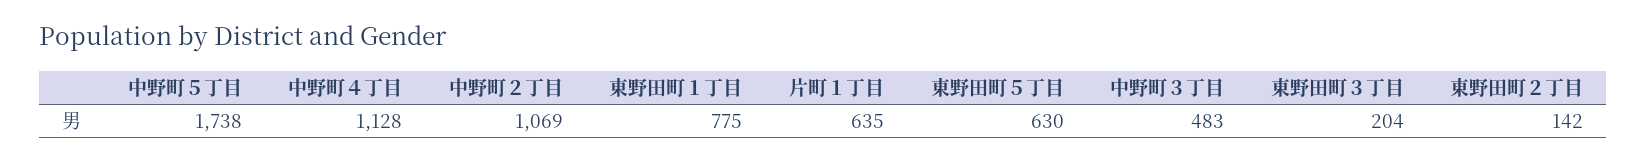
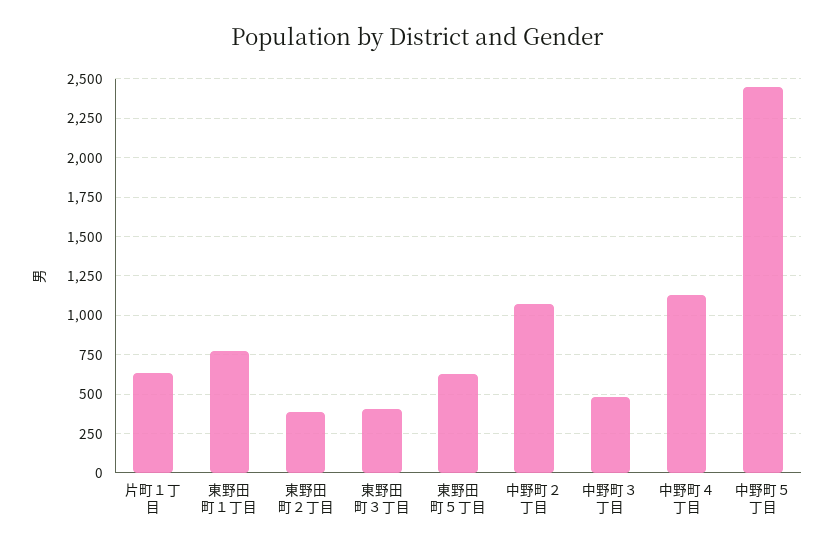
中野町５丁目: 1738 -> 2450
東野田町３丁目: 204 -> 400
東野田町２丁目: 142 -> 400

